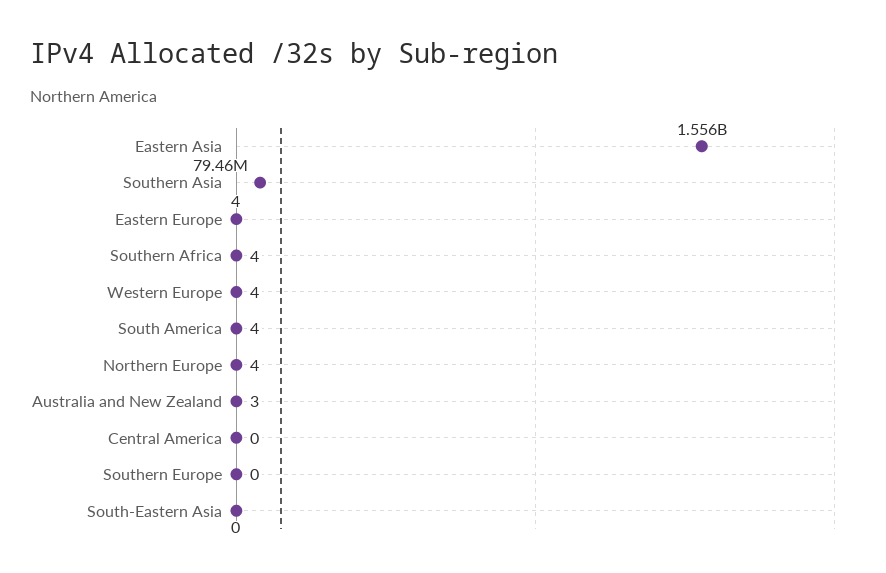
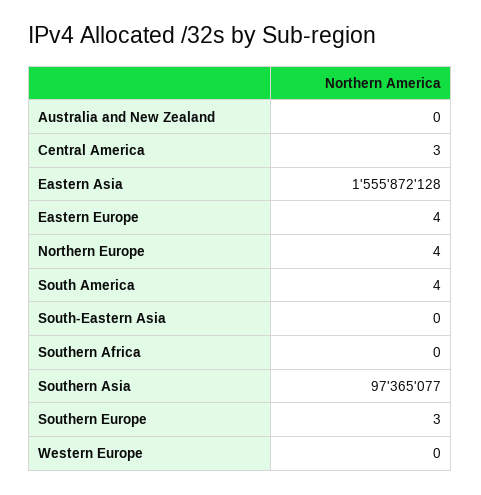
Southern Asia: 79460000 -> 97365077
Southern Africa: 4 -> 0
Western Europe: 4 -> 0
Australia and New Zealand: 3 -> 0
Central America: 0 -> 3
Southern Europe: 0 -> 3

